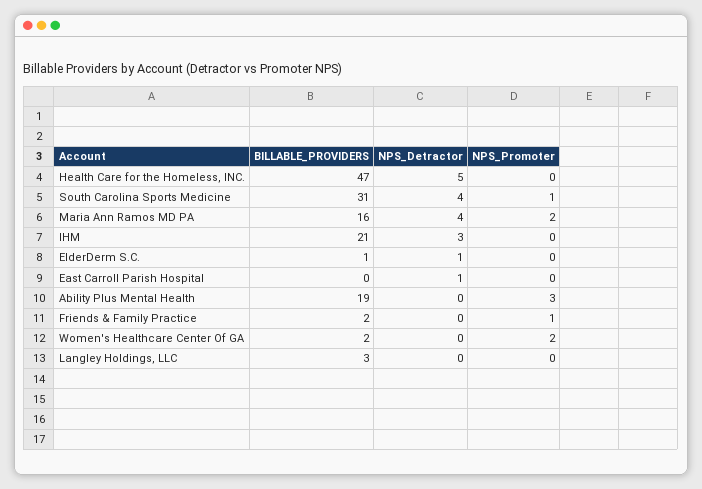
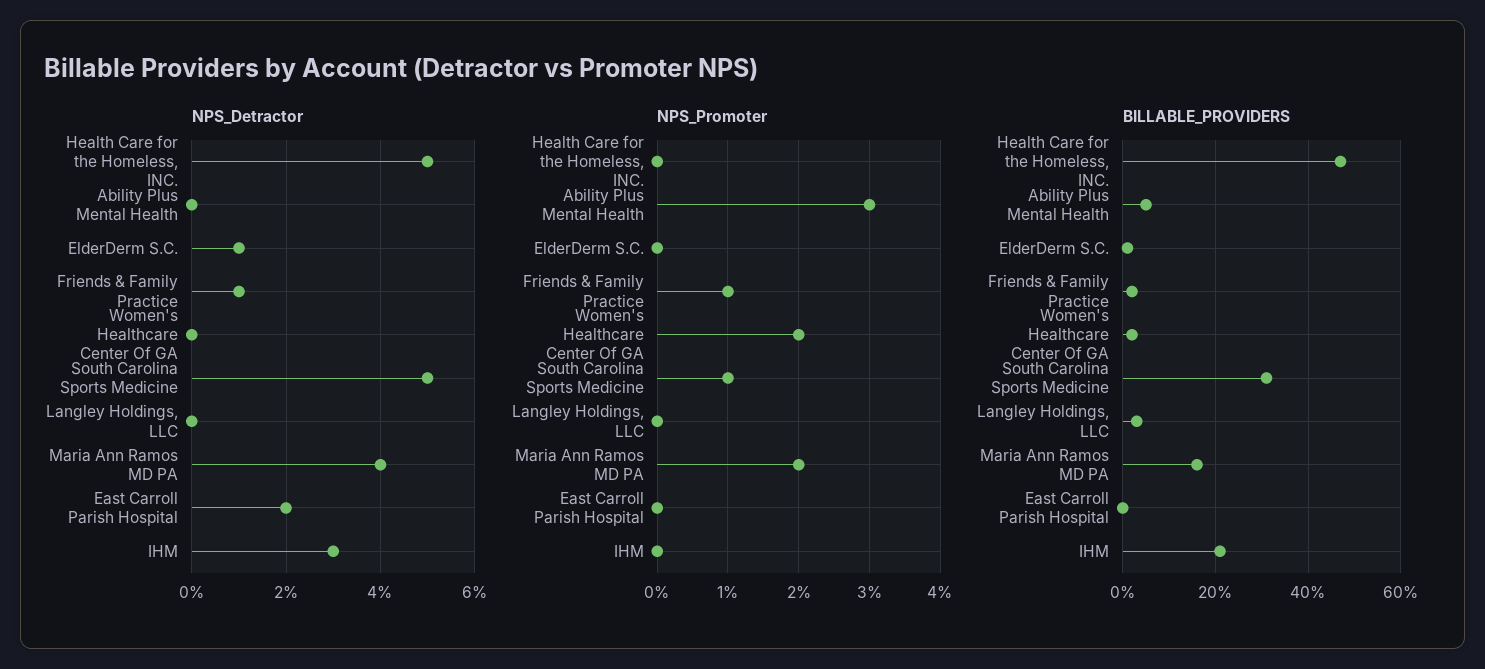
NPS_Detractor, South Carolina Sports Medicine: 4 -> 5
NPS_Detractor, East Carroll Parish Hospital: 1 -> 2
BILLABLE_PROVIDERS, Ability Plus Mental Health: 19 -> 5
NPS_Detractor, Friends & Family Practice: 0 -> 1

